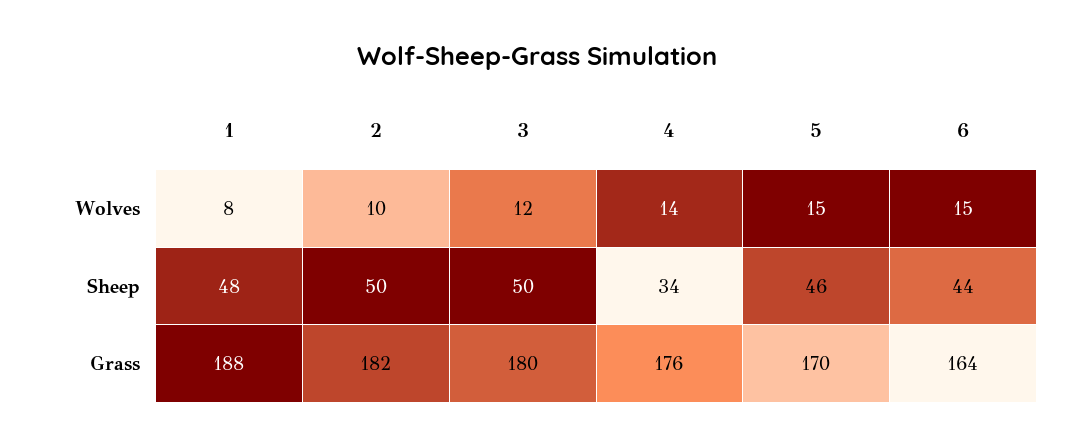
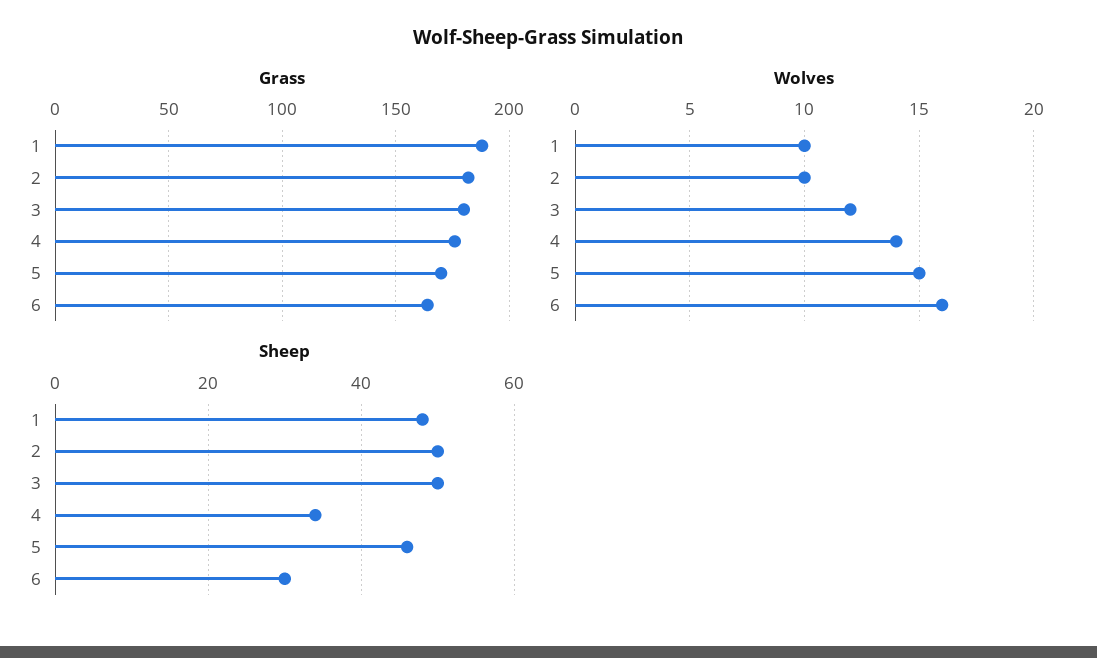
Wolves, 1: 8 -> 10
Wolves, 6: 15 -> 16
Sheep, 6: 44 -> 30

